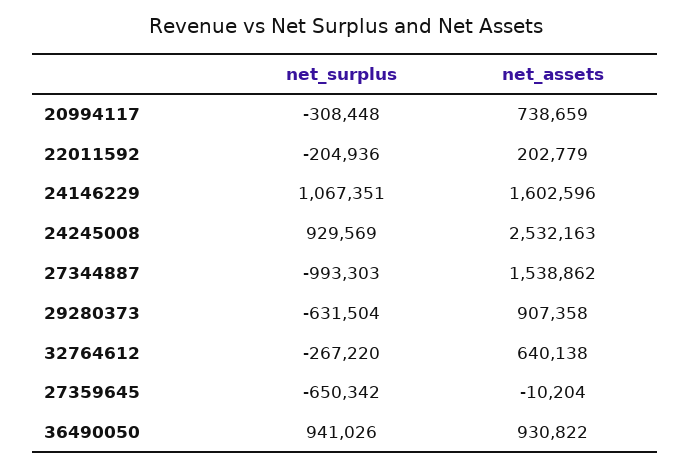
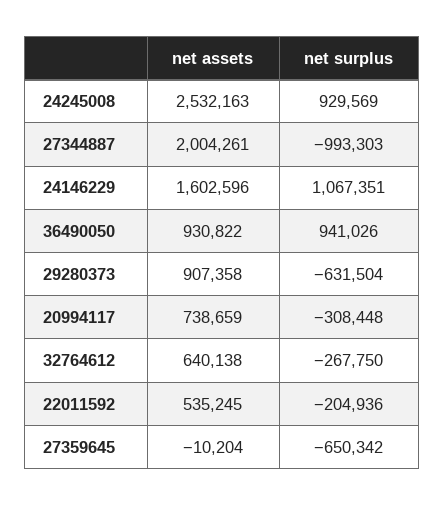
net_assets, 22011592: 202779 -> 535245
net_assets, 27344887: 1538862 -> 2004261
net_surplus, 32764612: -267220 -> -267750

